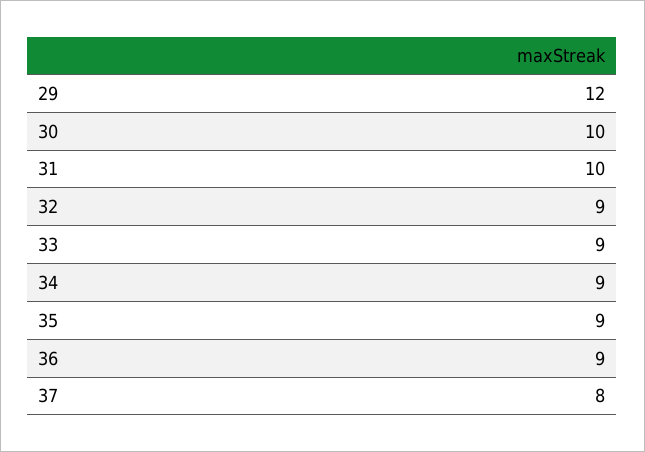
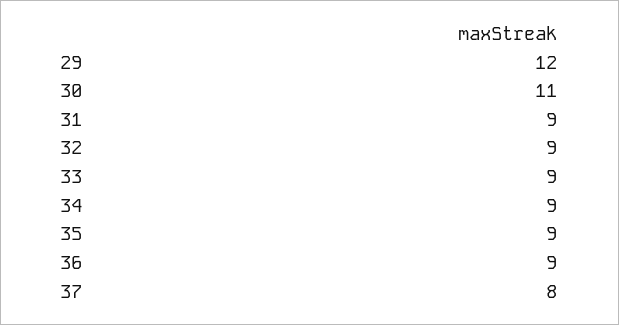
30: 10 -> 11
31: 10 -> 9

